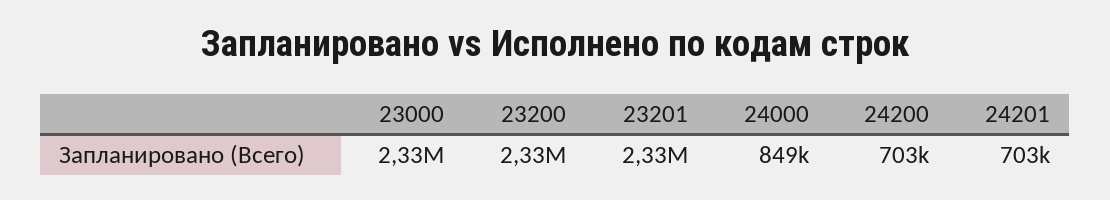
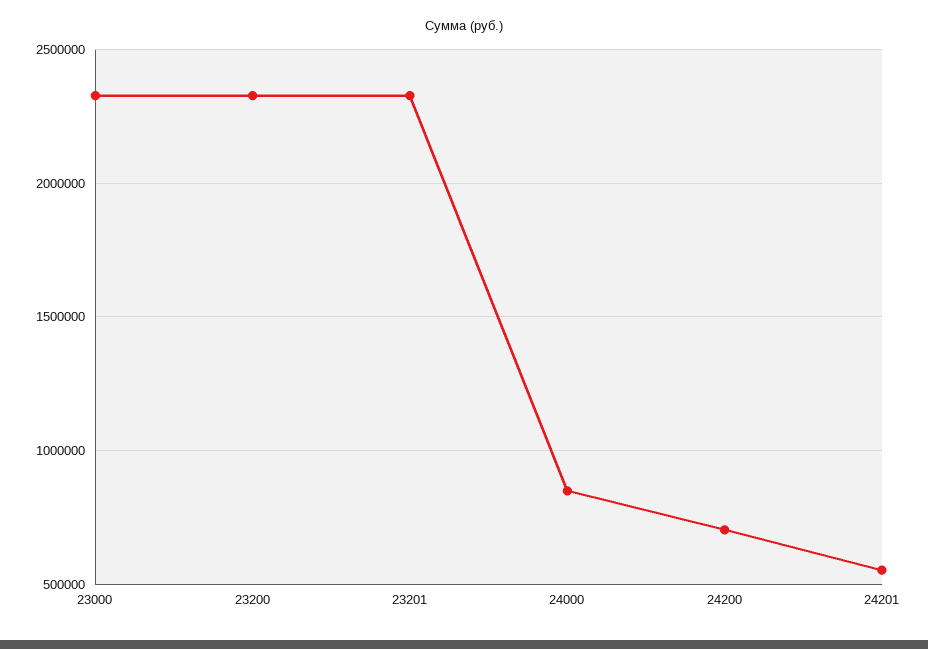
24201: 703000 -> 550000

